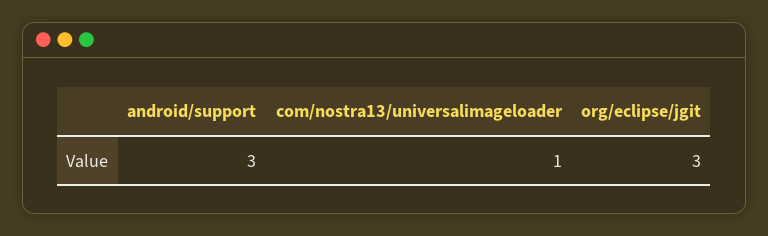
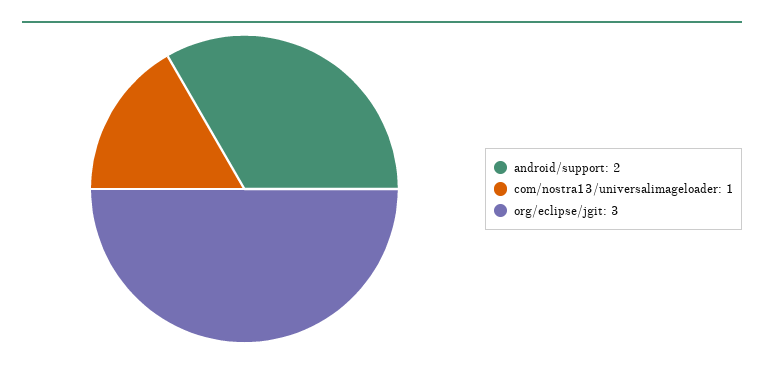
android/support: 3 -> 2

